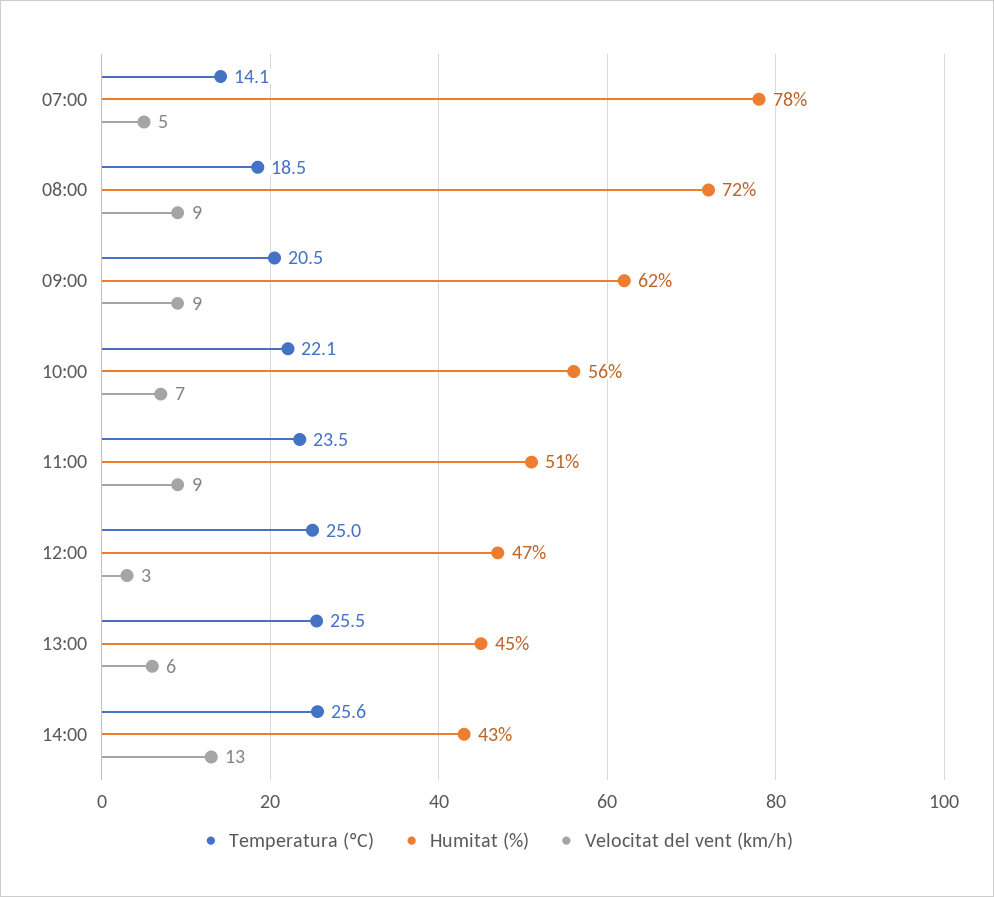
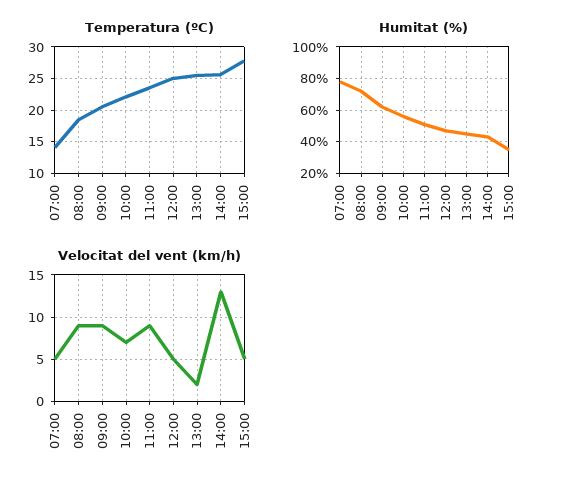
Velocitat del vent (km/h), 12:00: 3 -> 5
Velocitat del vent (km/h), 13:00: 6 -> 2
Temperatura (ºC), 15:00: none -> 28
Humitat (%), 15:00: none -> 35
Velocitat del vent (km/h), 15:00: none -> 5

